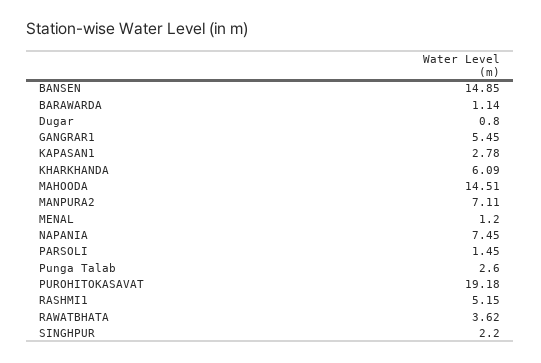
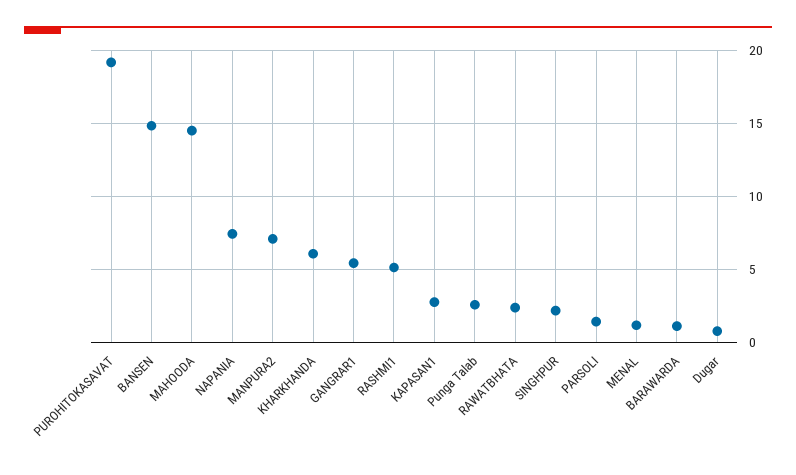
RAWATBHATA: 3.62 -> 2.5

